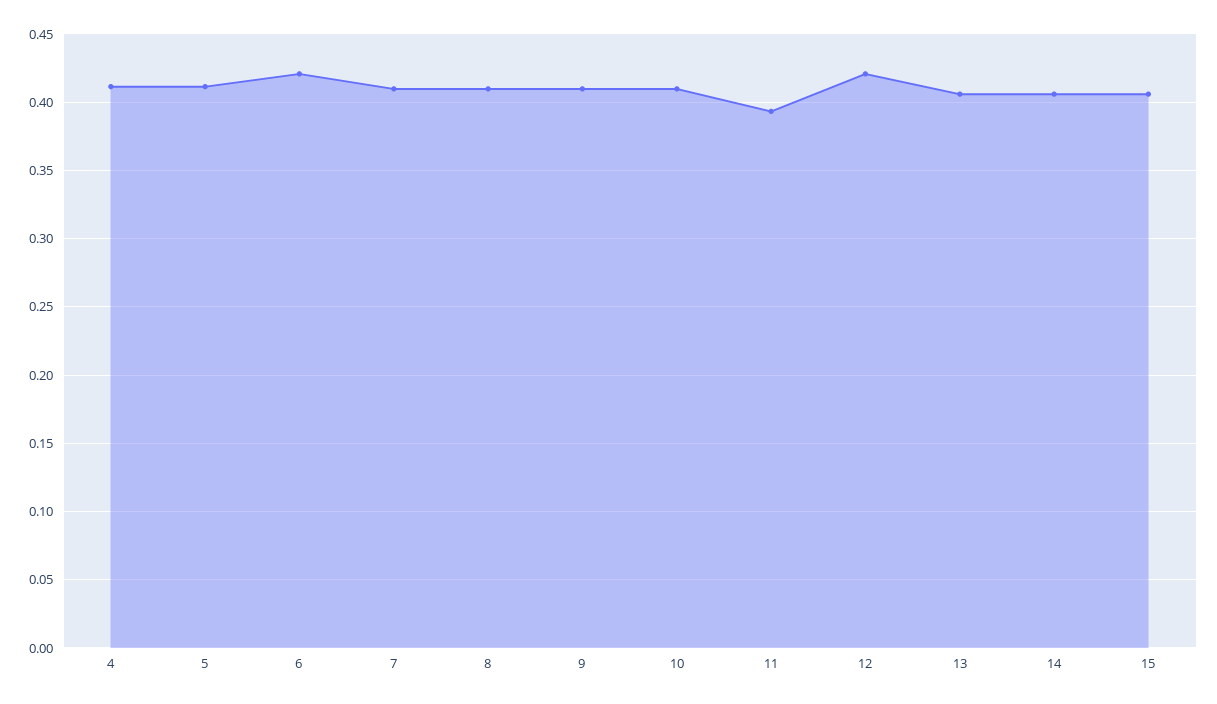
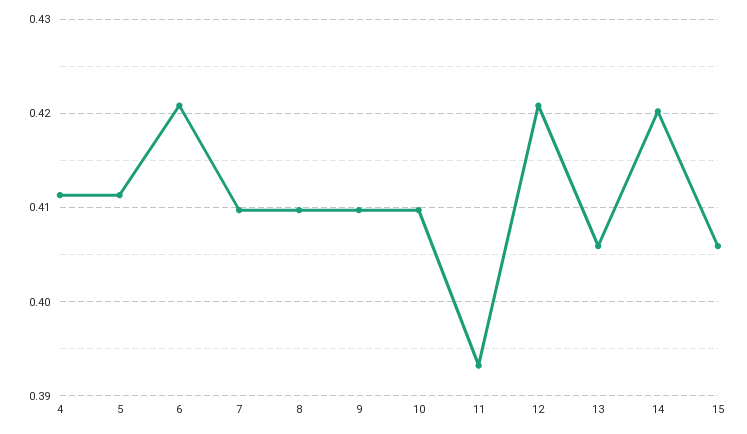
14: 0.405 -> 0.42

